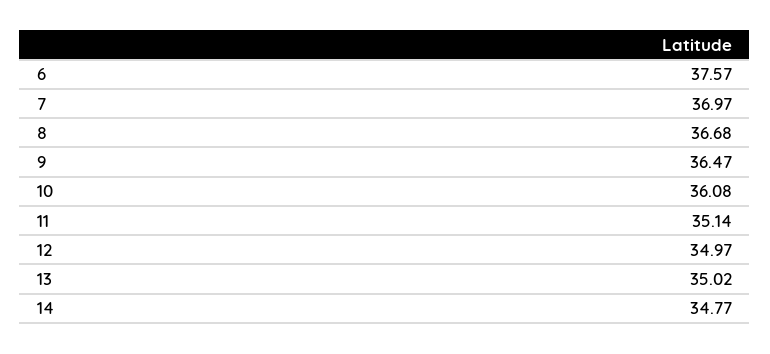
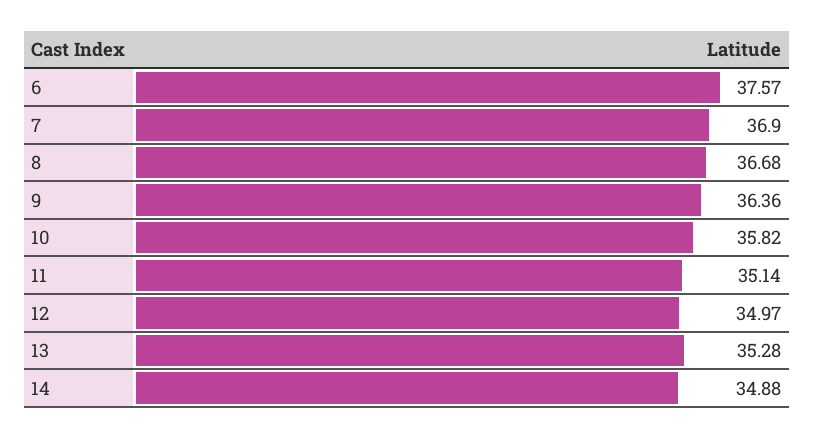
7: 36.97 -> 36.9
9: 36.47 -> 36.36
10: 36.08 -> 35.82
13: 35.02 -> 35.28
14: 34.77 -> 34.88

